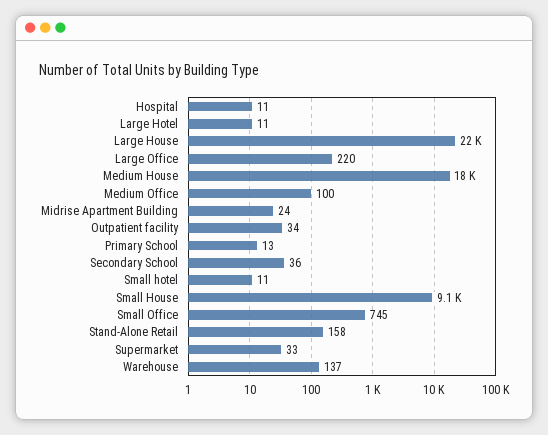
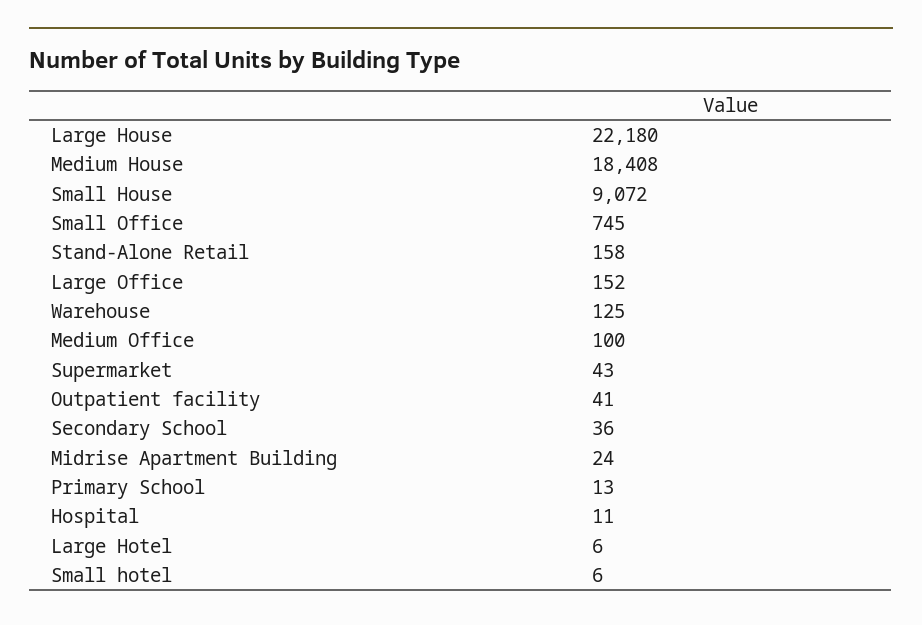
Large Hotel: 11 -> 6
Large Office: 220 -> 152
Outpatient facility: 34 -> 41
Small hotel: 11 -> 6
Supermarket: 33 -> 43
Warehouse: 137 -> 125

